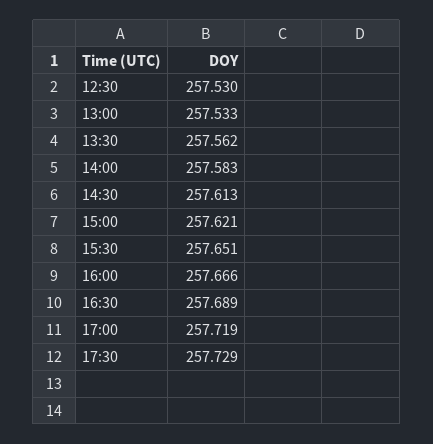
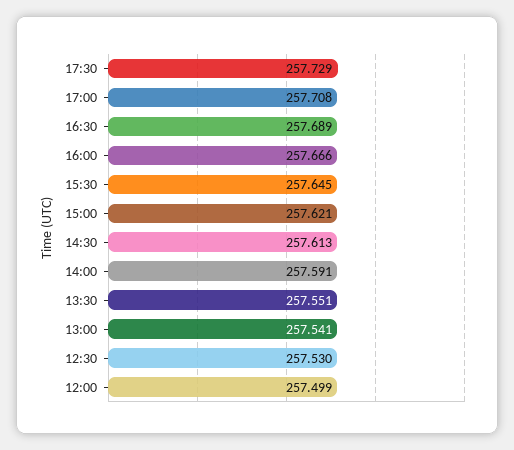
13:00: 257.533 -> 257.541
13:30: 257.562 -> 257.551
14:00: 257.583 -> 257.591
15:30: 257.651 -> 257.645
17:00: 257.719 -> 257.708
12:00: none -> 257.499

